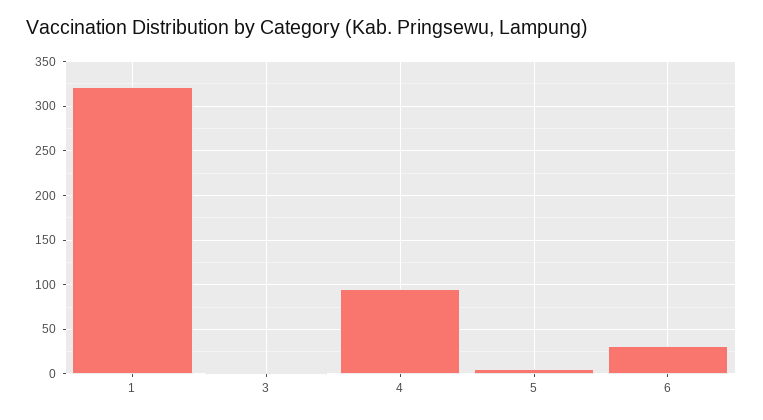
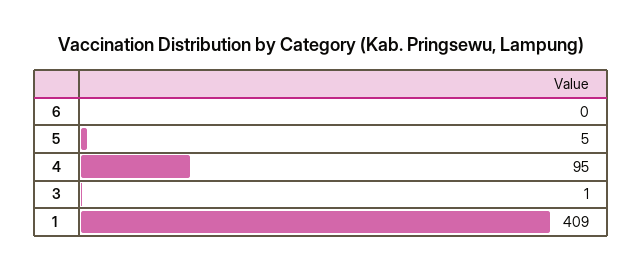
1: 320 -> 409
6: 30 -> 0

